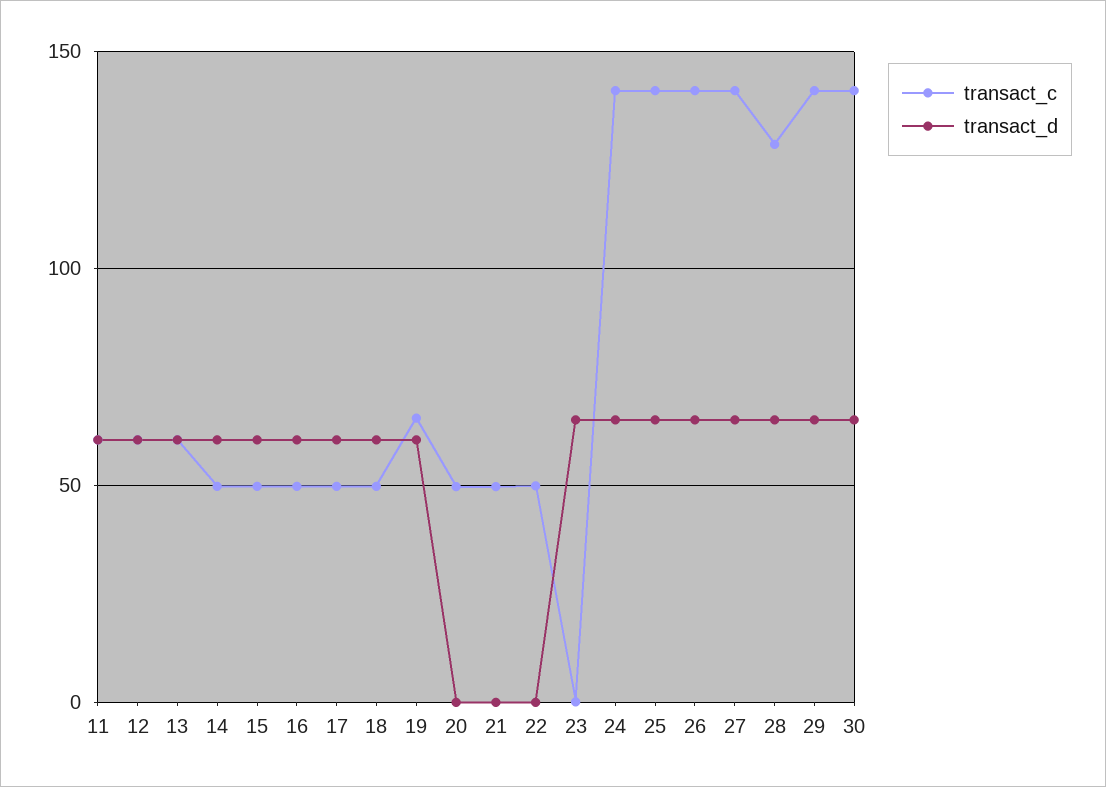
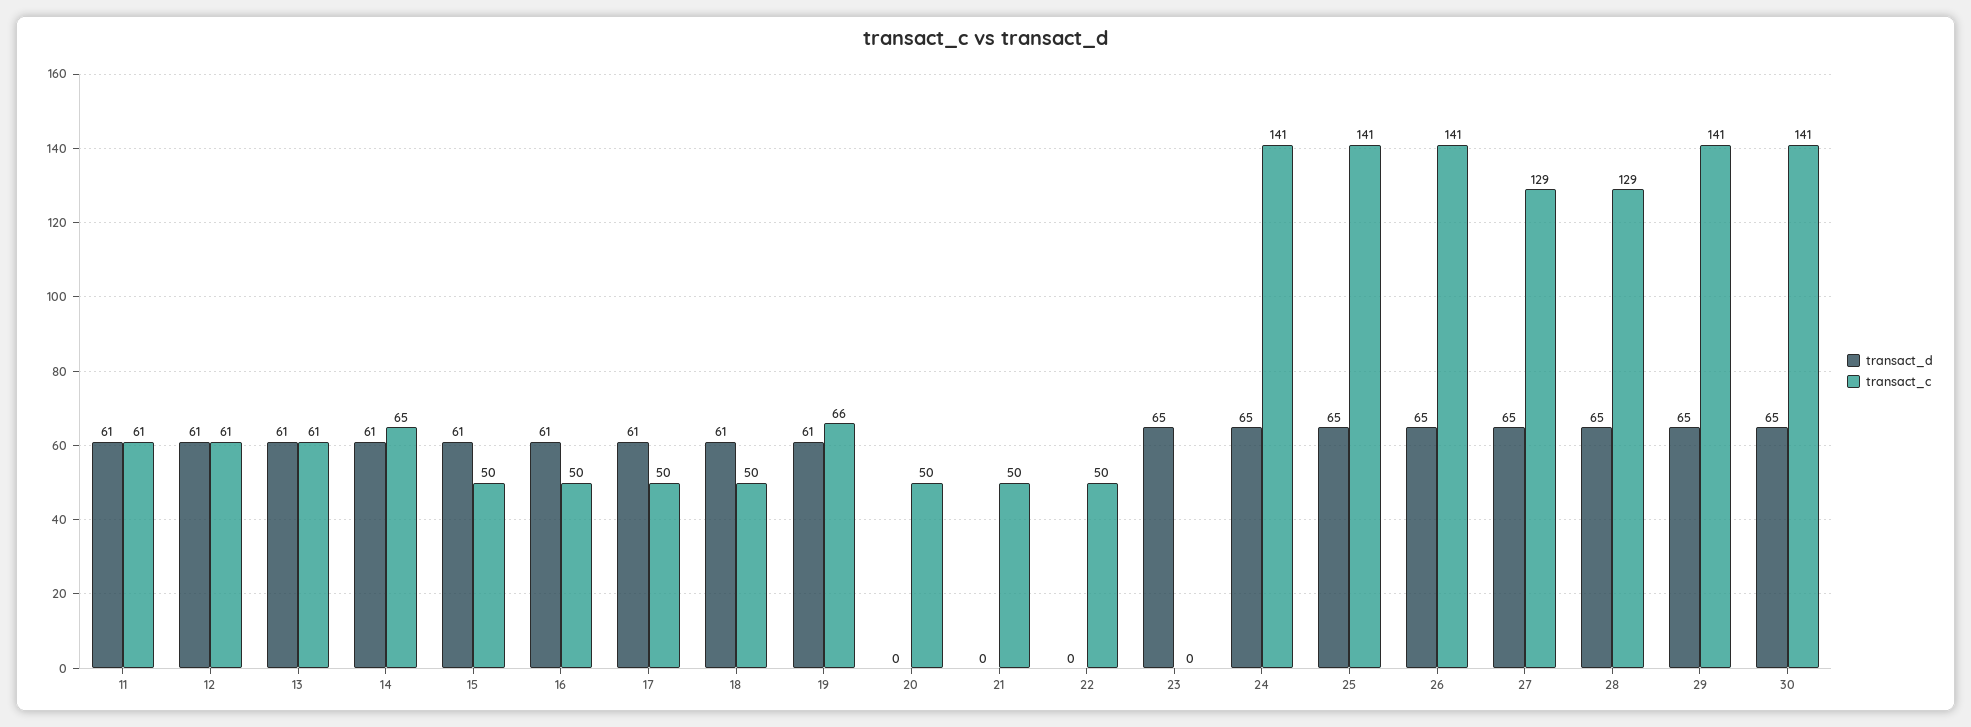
transact_c, 14: 50 -> 65
transact_c, 27: 140 -> 129

